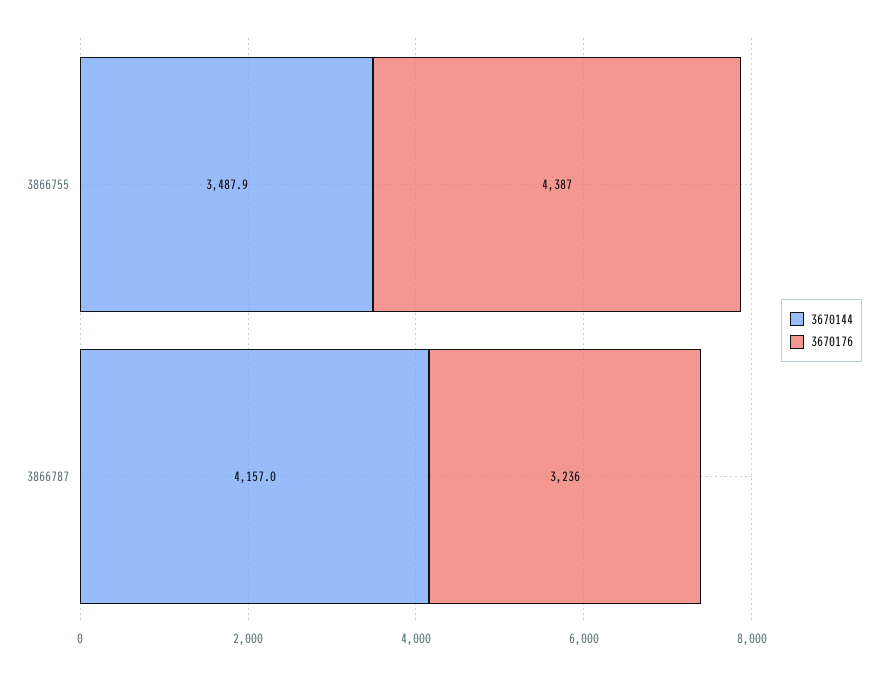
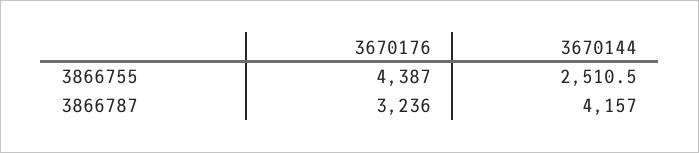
3670144, 3866755: 3487.9 -> 2510.5

